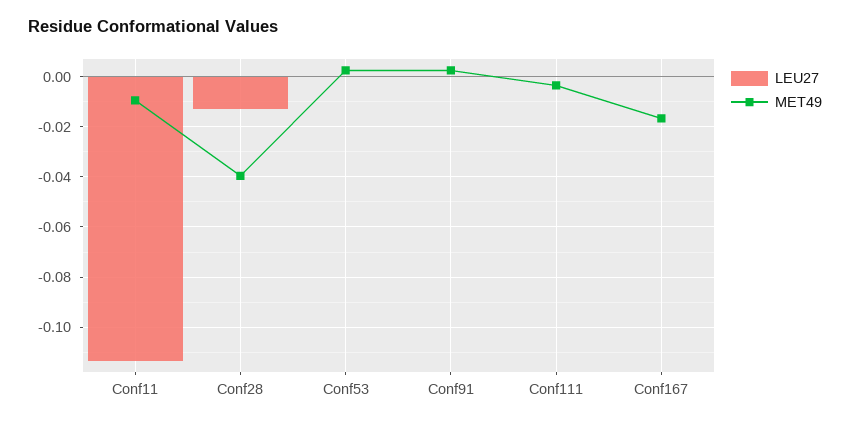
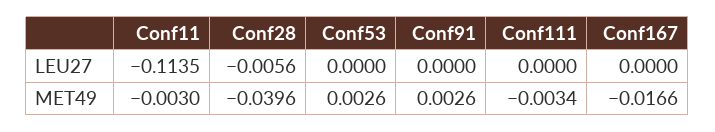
MET49, Conf11: -0.01 -> -0.003
LEU27, Conf28: -0.0125 -> -0.0056

